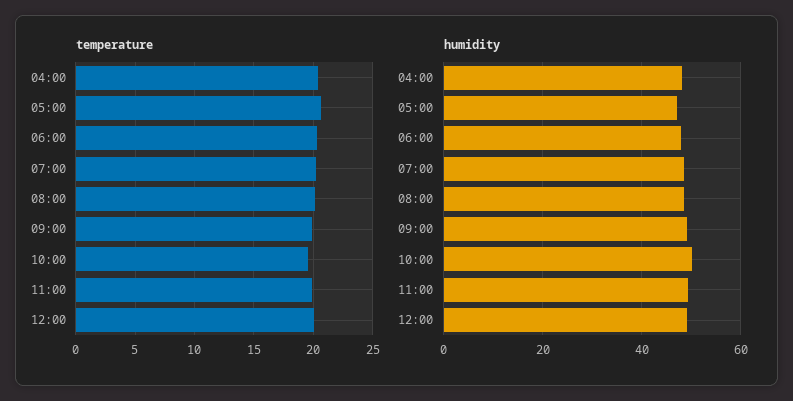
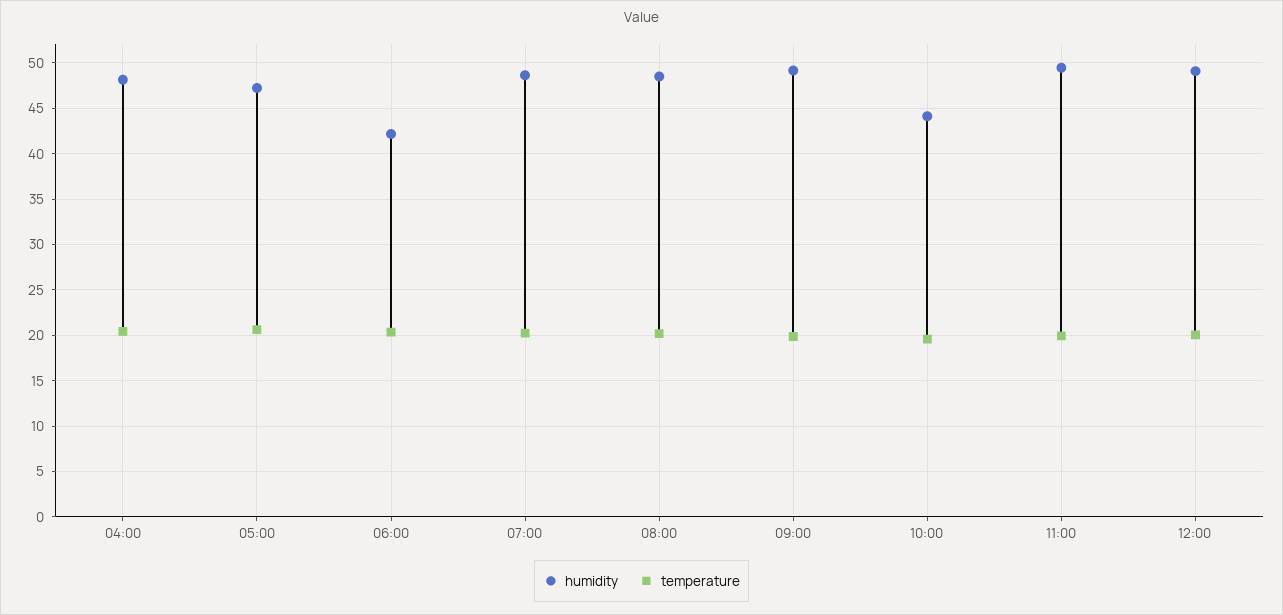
humidity, 06:00: 48 -> 42
humidity, 10:00: 50 -> 44

